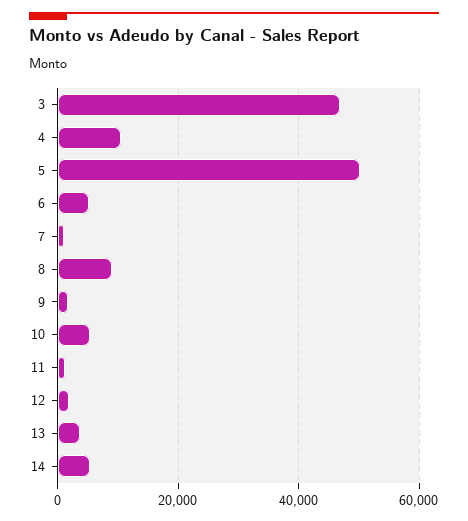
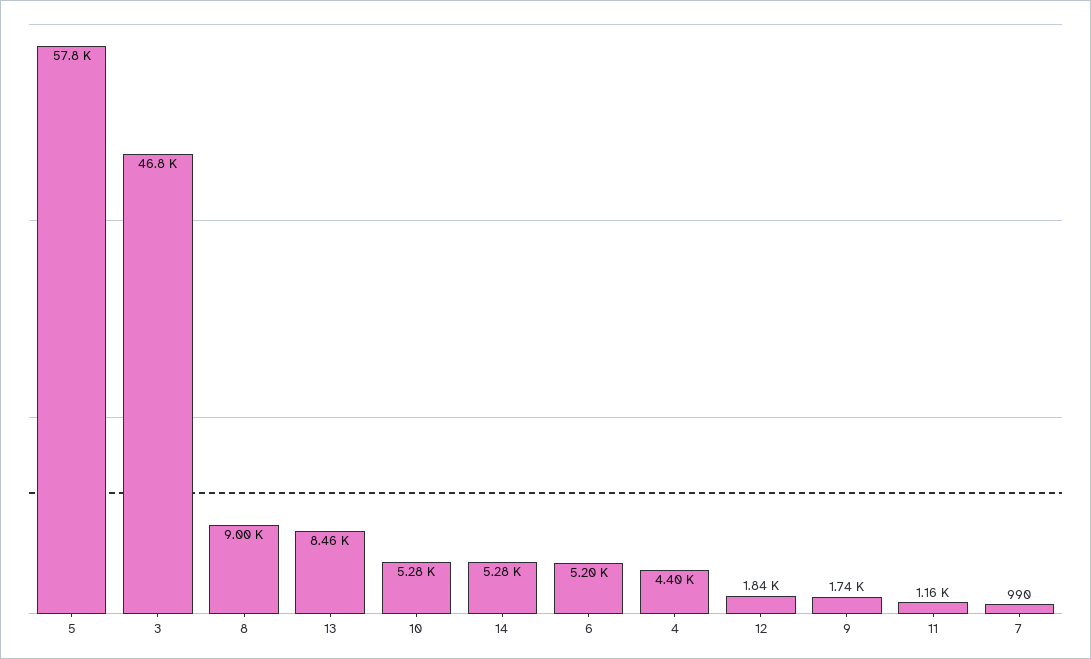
4: 10000 -> 4400
5: 50000 -> 57800
13: 4000 -> 8460

